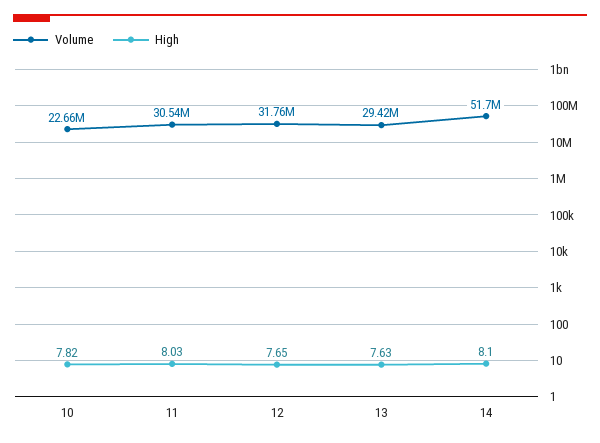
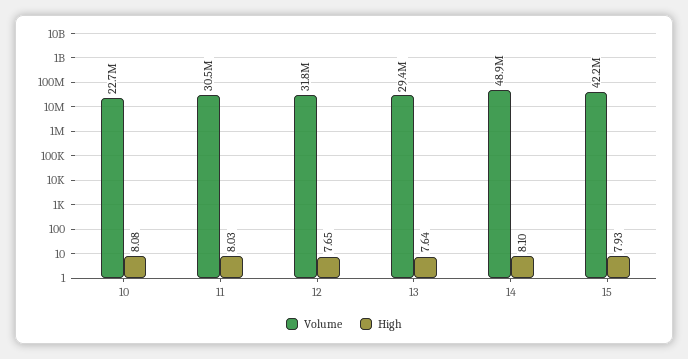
High, 10: 7.82 -> 8.08
High, 13: 7.63 -> 7.64
Volume, 14: 51700000 -> 48900000
Volume, 15: none -> 42200000
High, 15: none -> 7.93

